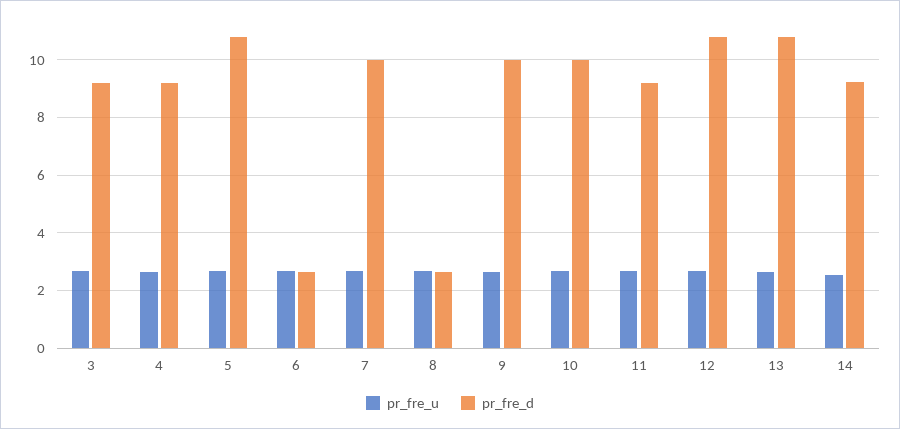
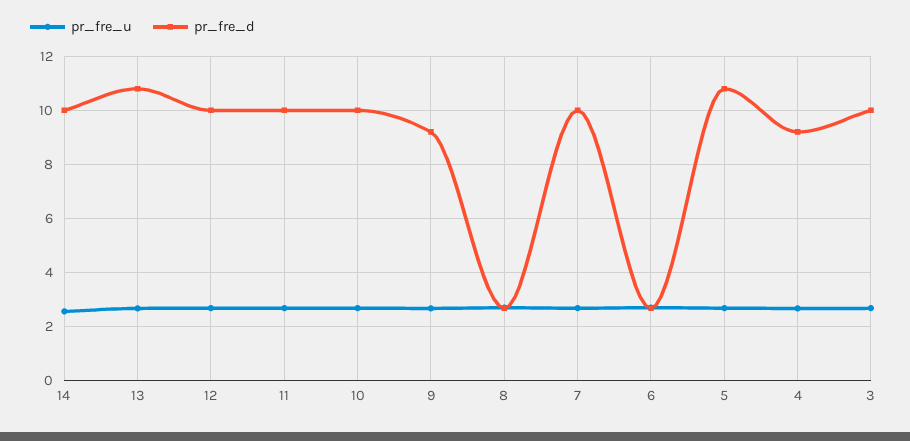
pr_fre_d, 3: 9.25 -> 10
pr_fre_d, 9: 10 -> 9.25
pr_fre_d, 11: 9.25 -> 10
pr_fre_d, 12: 10.75 -> 10
pr_fre_d, 14: 9.25 -> 10

